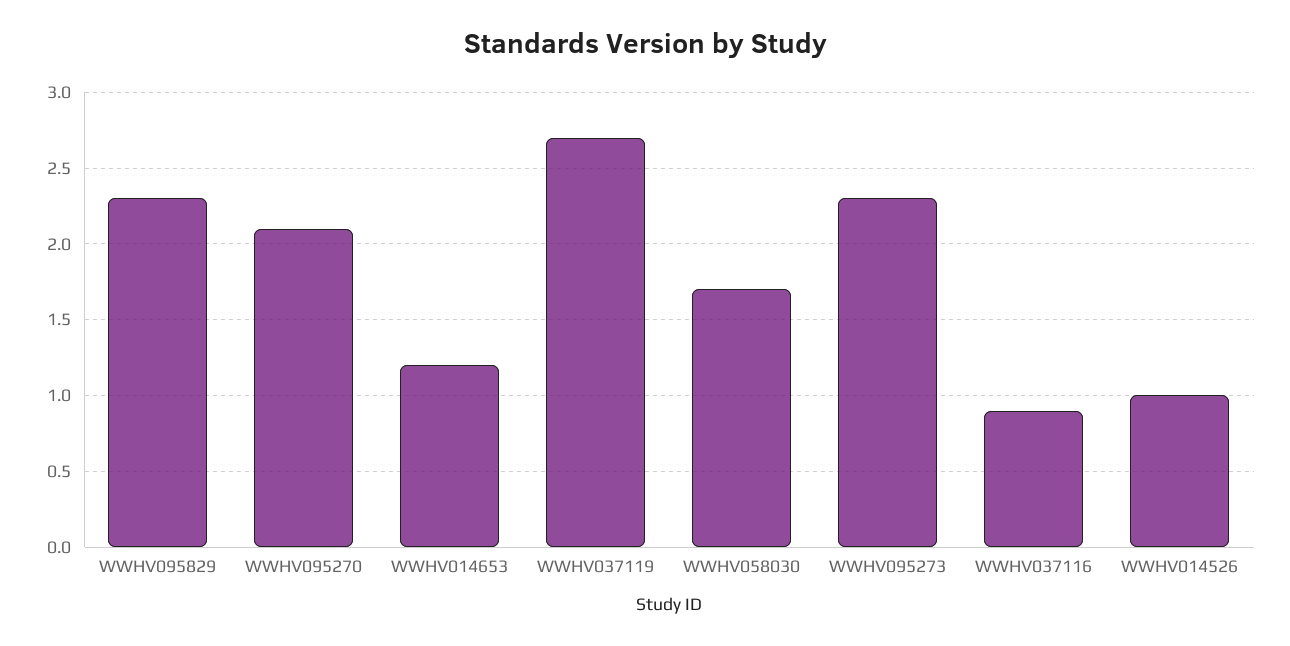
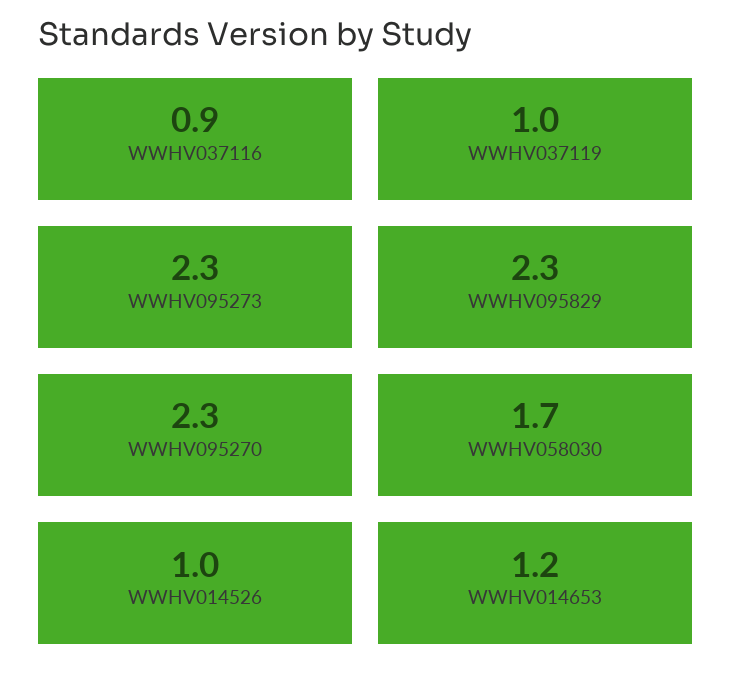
WWHV095270: 2.1 -> 2.3
WWHV037119: 2.7 -> 1

